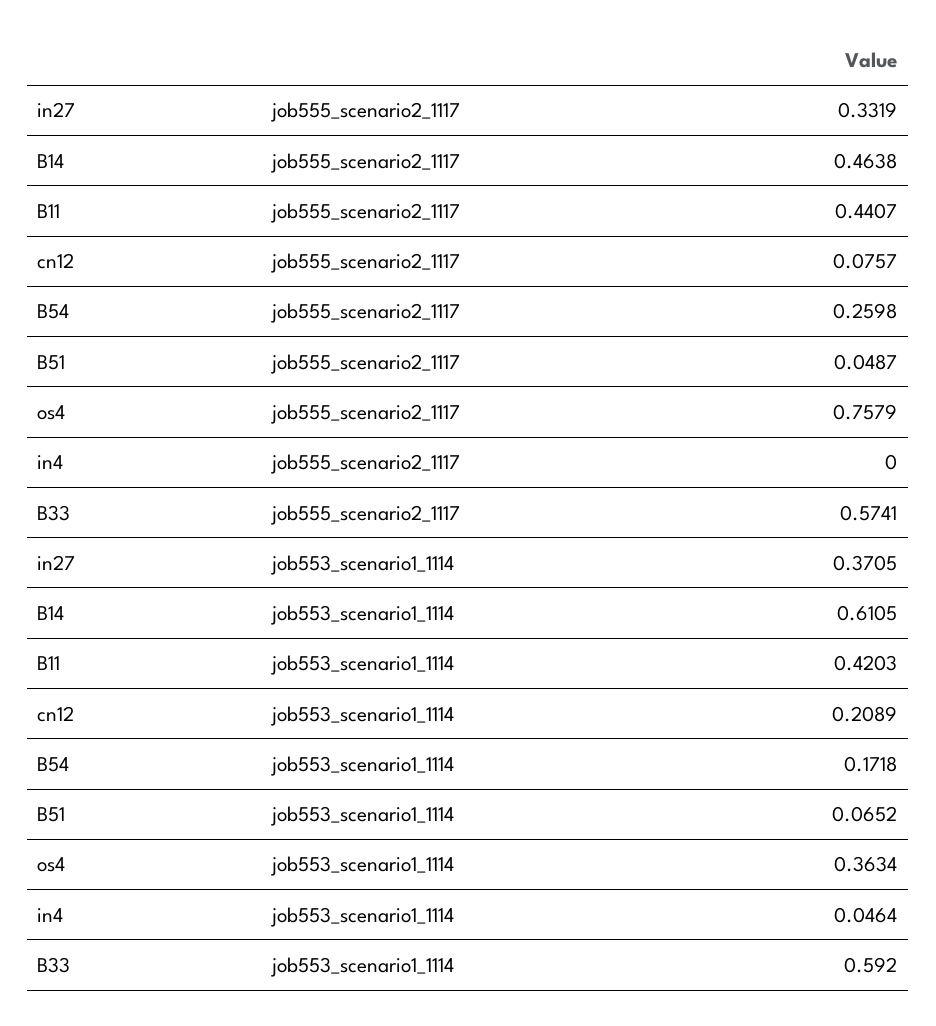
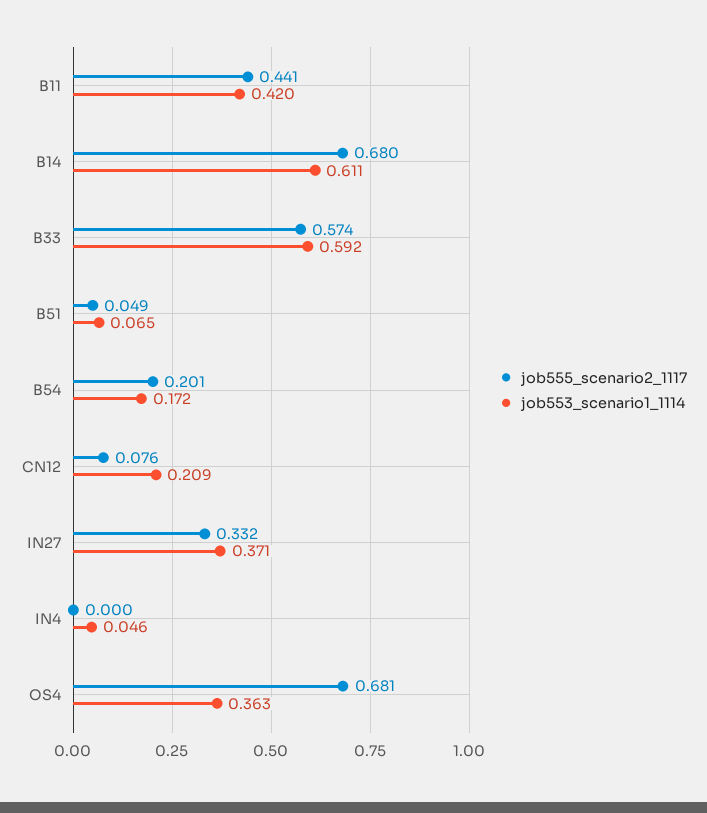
job555_scenario2_1117, B14: 0.4638 -> 0.68
job555_scenario2_1117, B54: 0.2598 -> 0.201
job555_scenario2_1117, os4: 0.7579 -> 0.681

